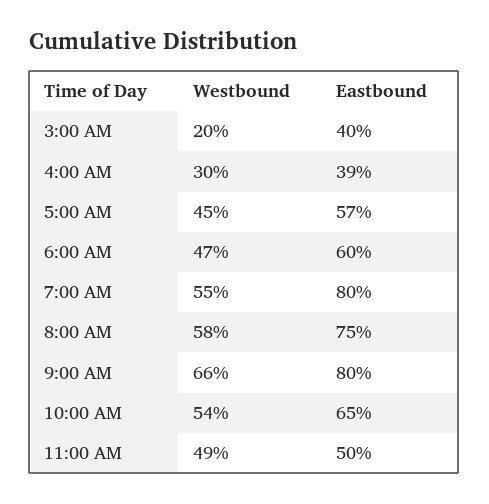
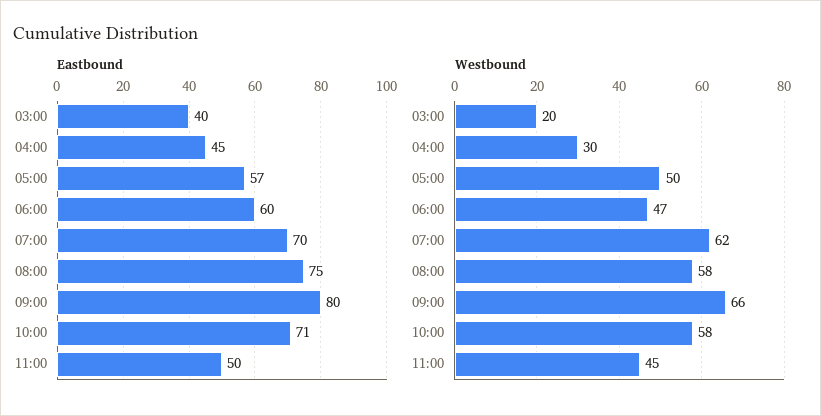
Eastbound, 4:00 AM: 39 -> 45
Westbound, 5:00 AM: 45 -> 50
Westbound, 7:00 AM: 55 -> 62
Eastbound, 7:00 AM: 80 -> 70
Westbound, 10:00 AM: 54 -> 58
Eastbound, 10:00 AM: 65 -> 71
Westbound, 11:00 AM: 49 -> 45

